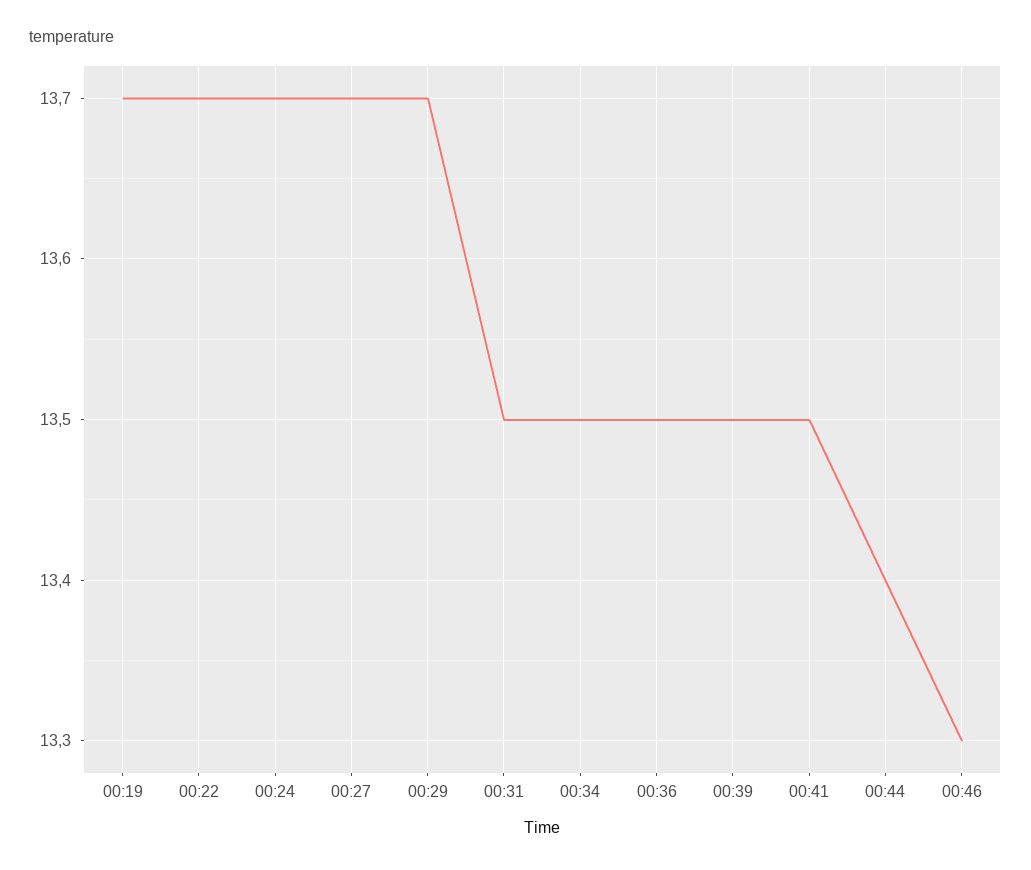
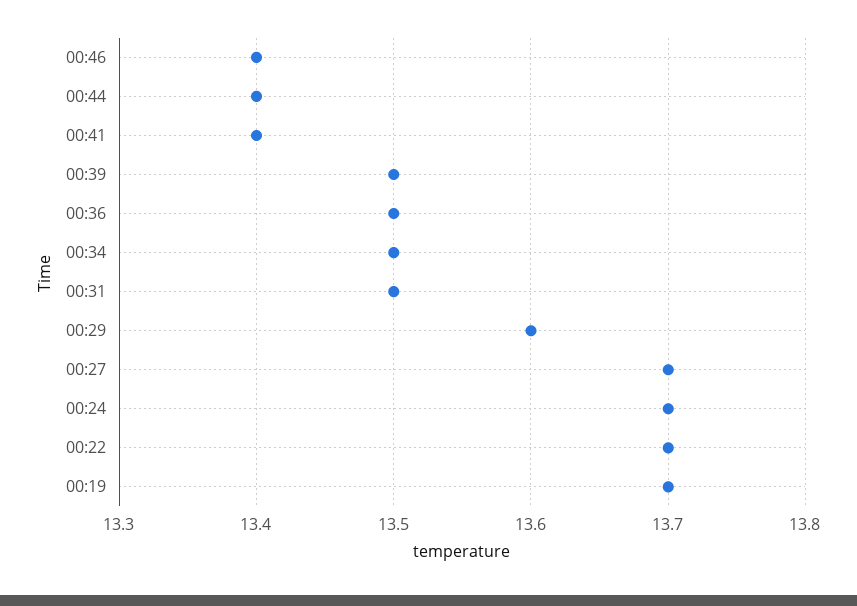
00:29: 13.7 -> 13.6
00:41: 13.5 -> 13.4
00:46: 13.3 -> 13.4

